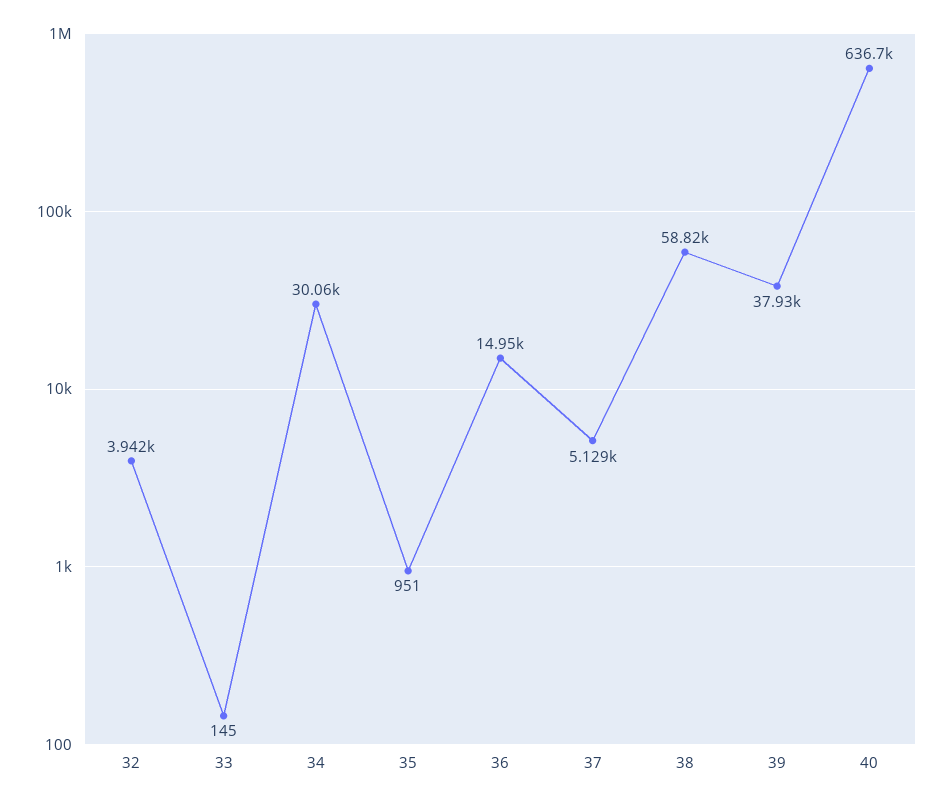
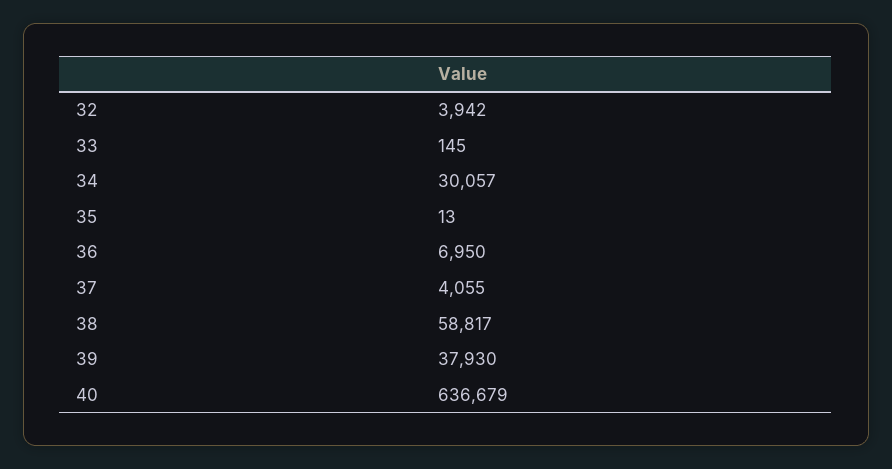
35: 951 -> 13
36: 14950 -> 6950
37: 5129 -> 4055

